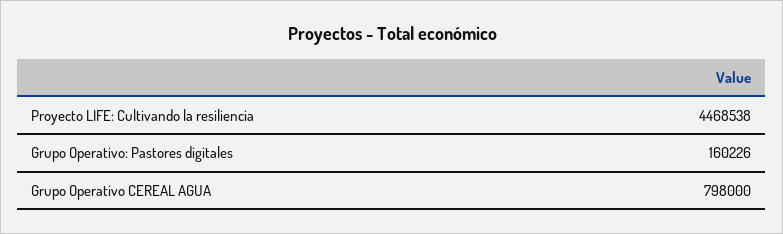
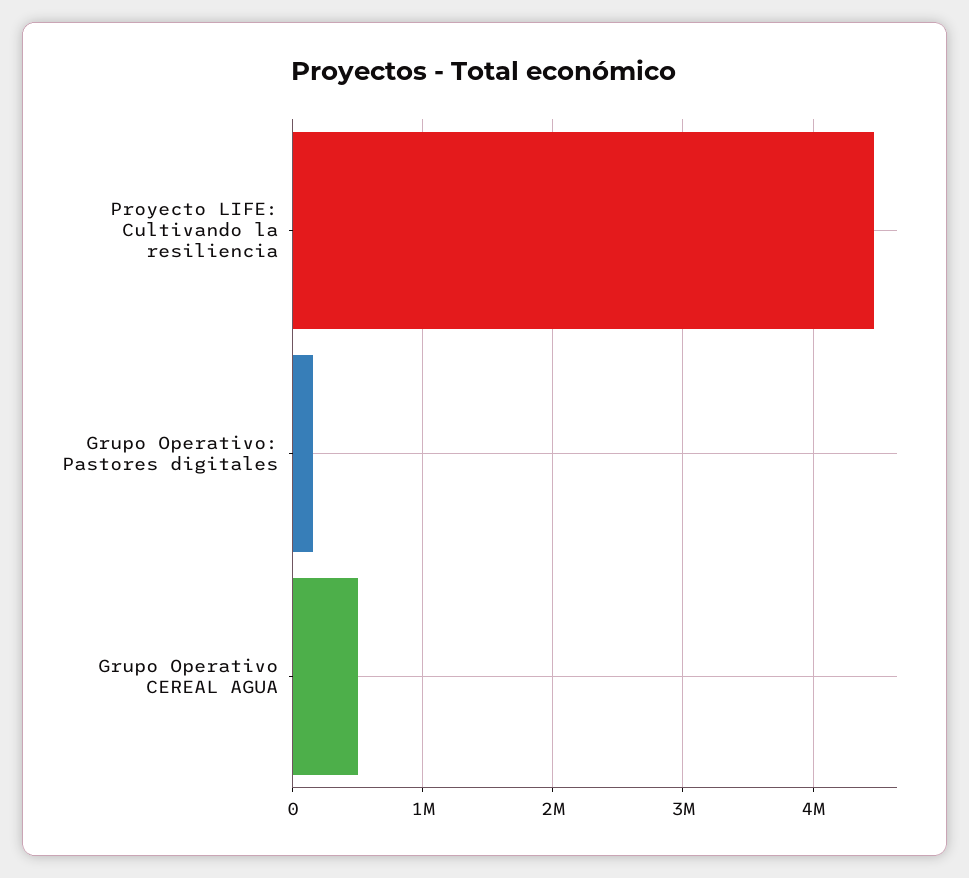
Grupo Operativo CEREAL AGUA: 798000 -> 500000

